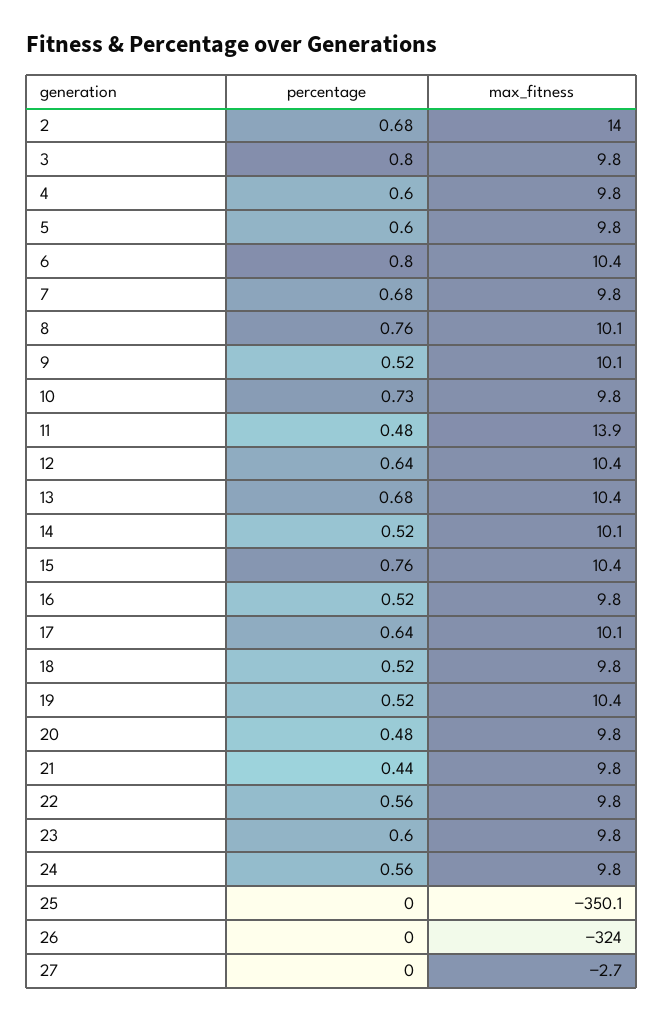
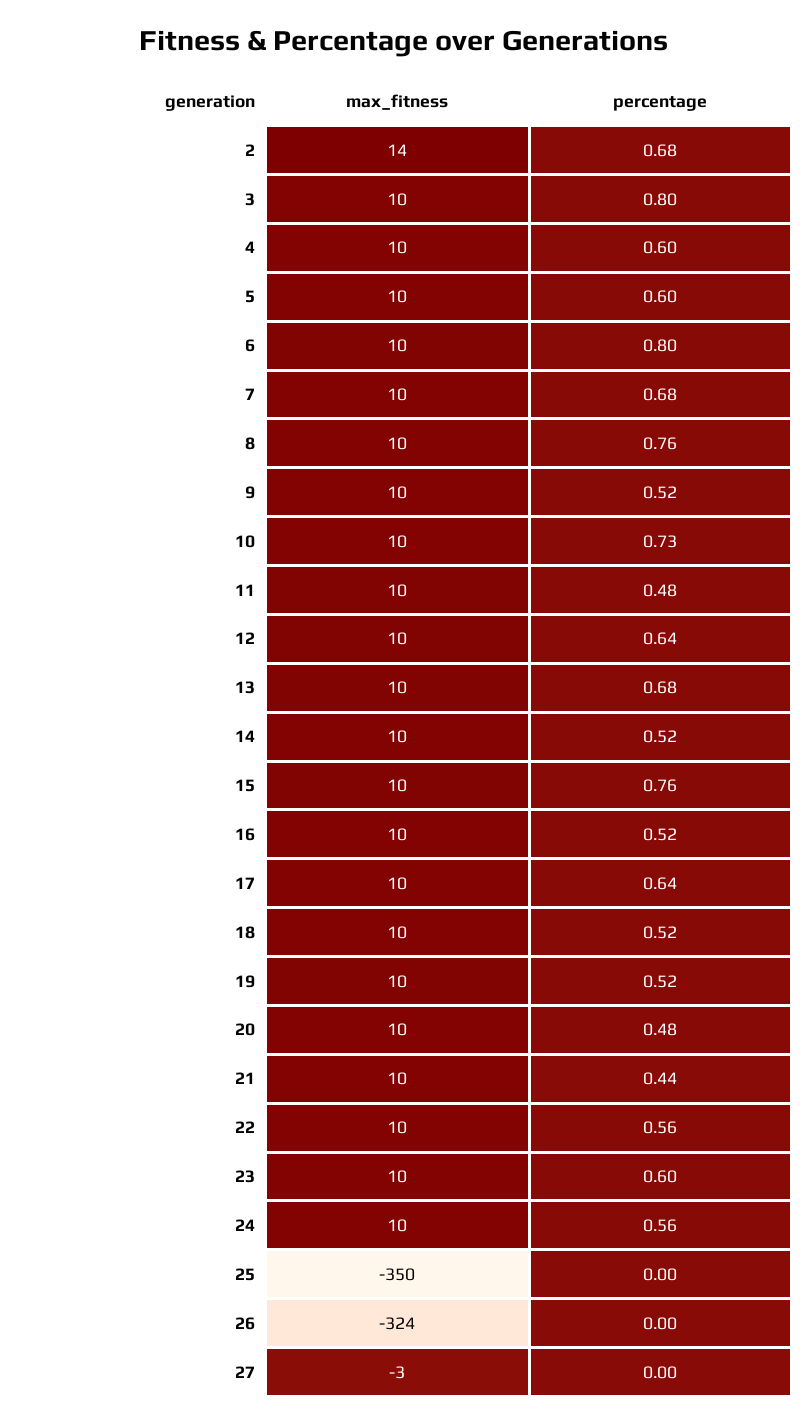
max_fitness, 11: 13.9 -> 10

